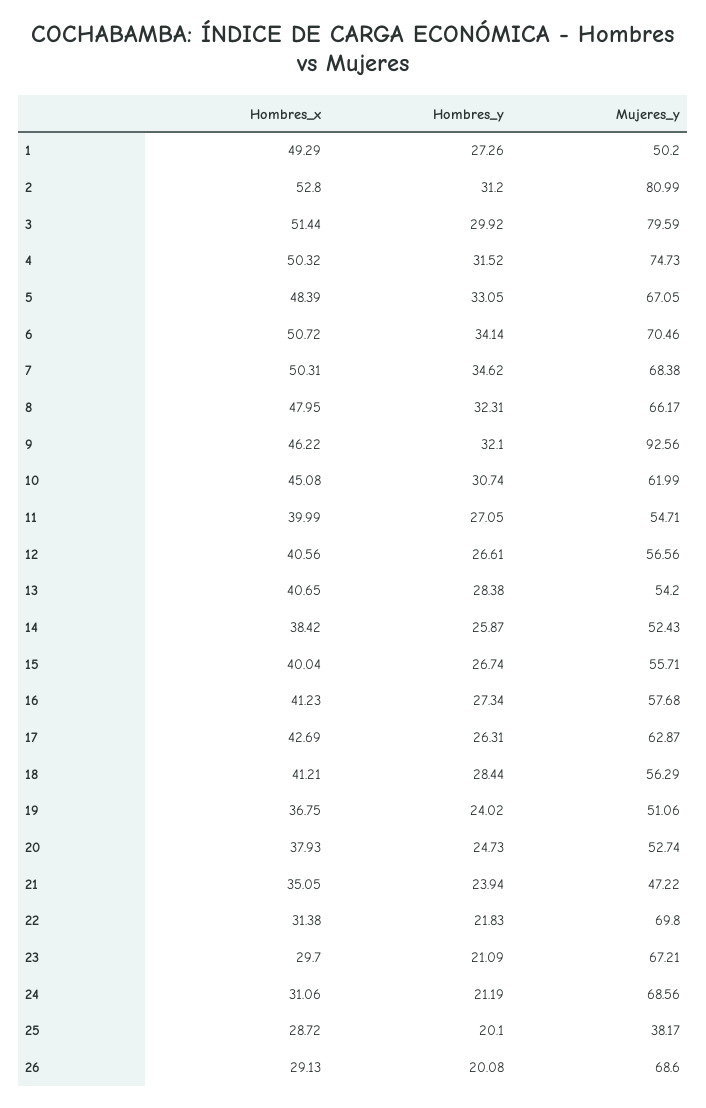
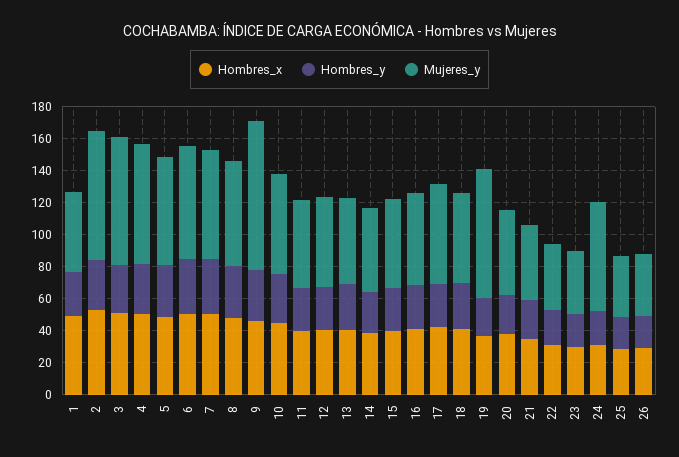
Mujeres_y, 19: 51.06 -> 80
Mujeres_y, 22: 69.8 -> 40
Mujeres_y, 23: 67.21 -> 40
Mujeres_y, 26: 68.6 -> 40

